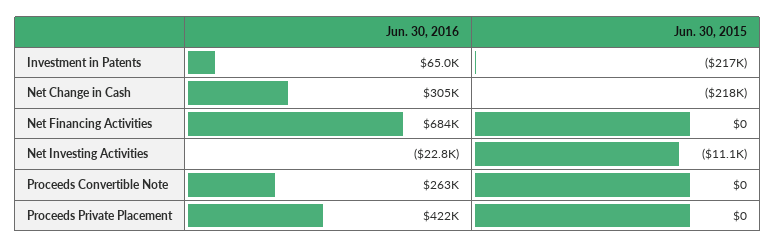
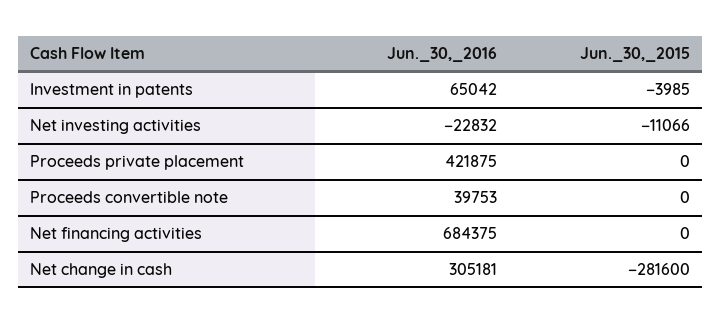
Jun. 30, 2015, Investment in Patents: -217000 -> -3985
Jun. 30, 2015, Net Change in Cash: -218000 -> -281600
Jun. 30, 2016, Proceeds Convertible Note: 263000 -> 39753

